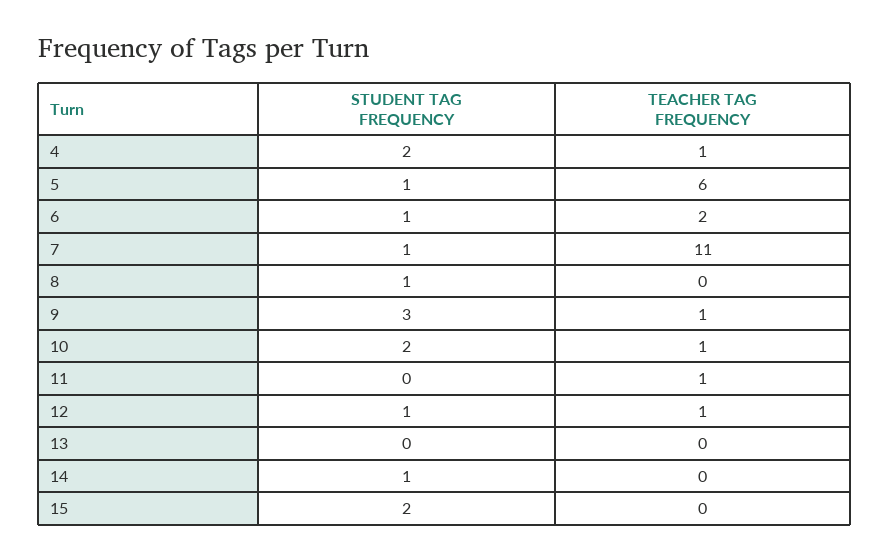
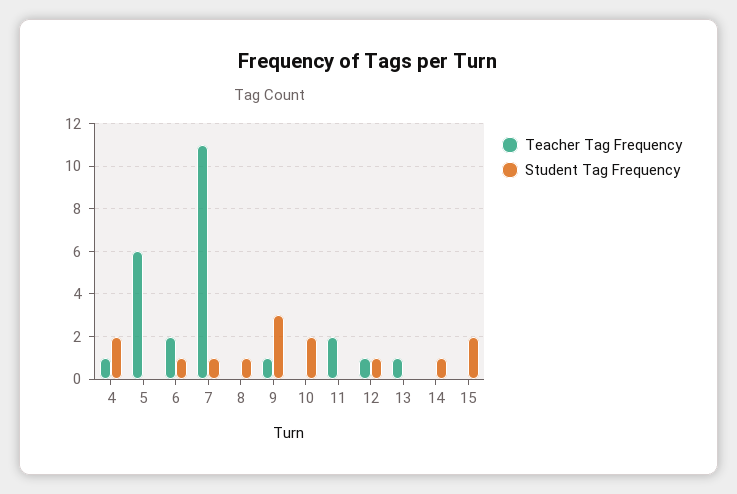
STUDENT TAG FREQUENCY, 5: 1 -> 0
TEACHER TAG FREQUENCY, 10: 1 -> 0
TEACHER TAG FREQUENCY, 11: 1 -> 2
TEACHER TAG FREQUENCY, 13: 0 -> 1

